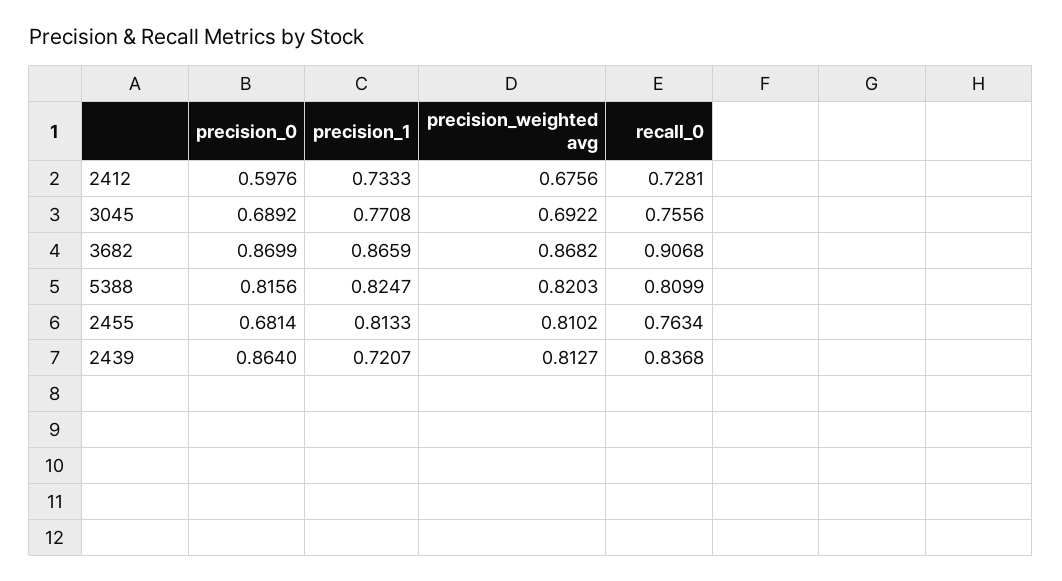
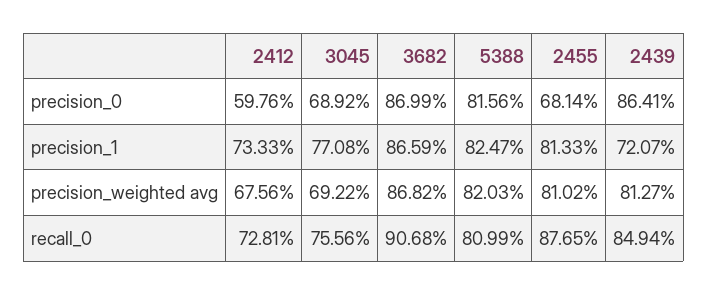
recall_0, 2455: 0.7634 -> 0.8765
precision_0, 2439: 0.864 -> 0.8641
recall_0, 2439: 0.8368 -> 0.8494

